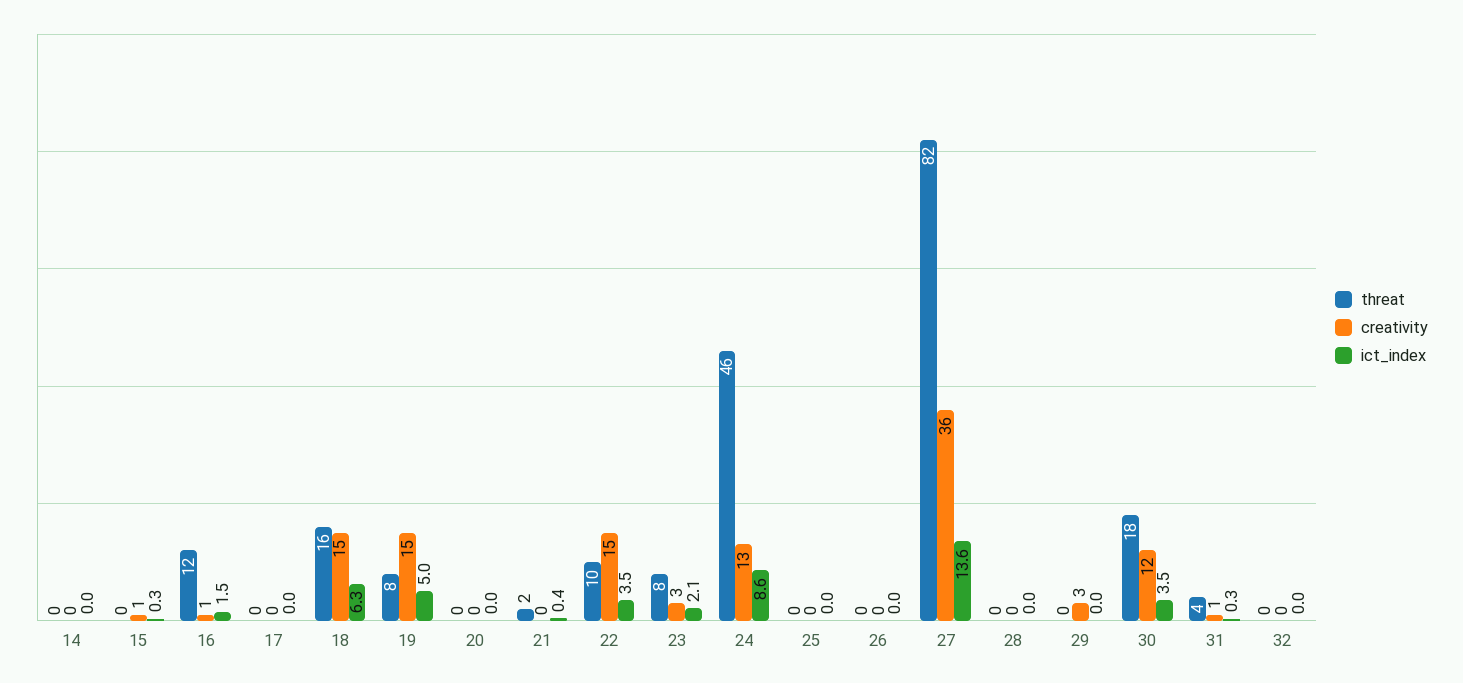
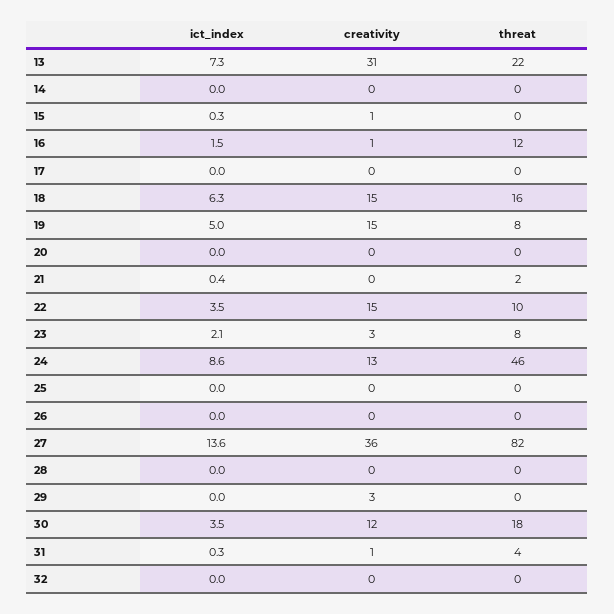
ict_index, 13: none -> 7.3
creativity, 13: none -> 31
threat, 13: none -> 22

